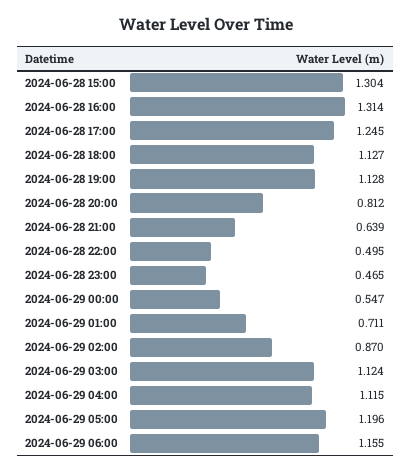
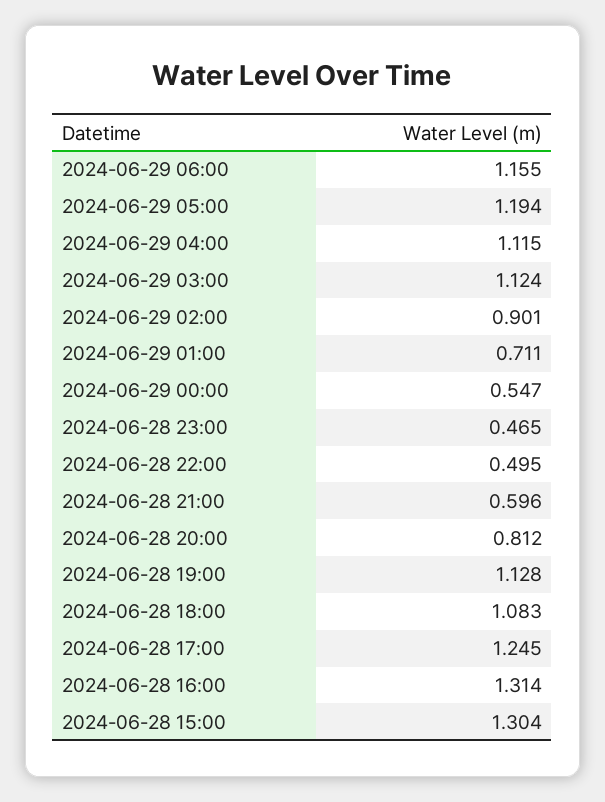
2024-06-28 18:00: 1.127 -> 1.083
2024-06-28 21:00: 0.639 -> 0.596
2024-06-29 02:00: 0.87 -> 0.901
2024-06-29 05:00: 1.196 -> 1.194

